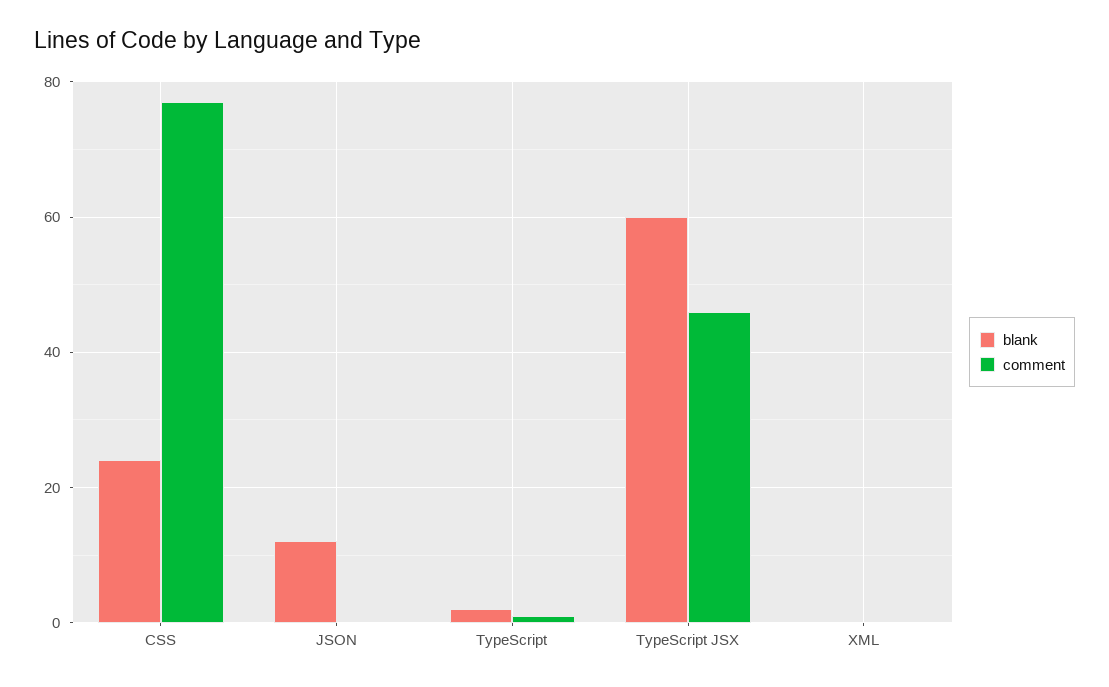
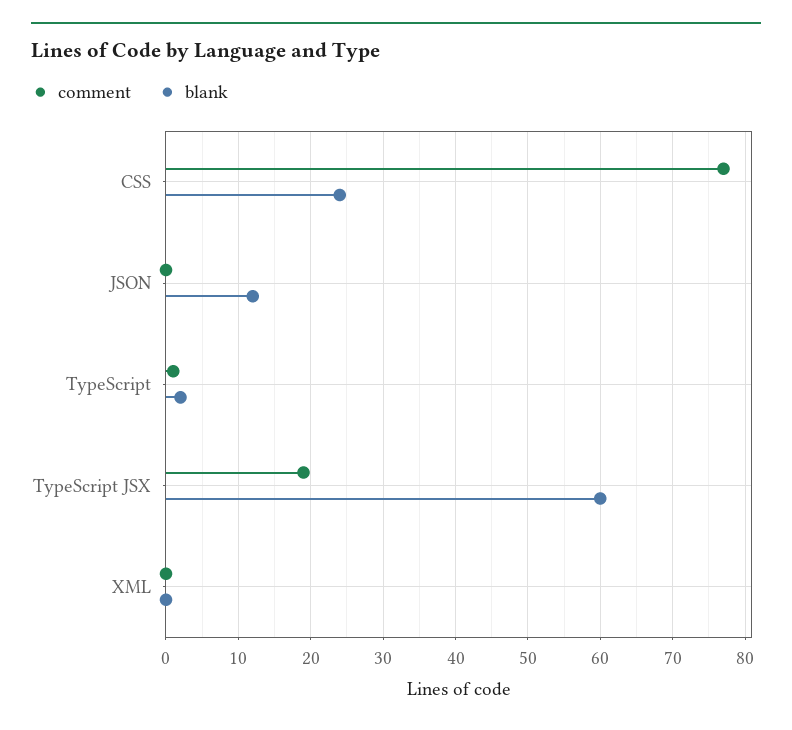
comment, TypeScript JSX: 45 -> 19

